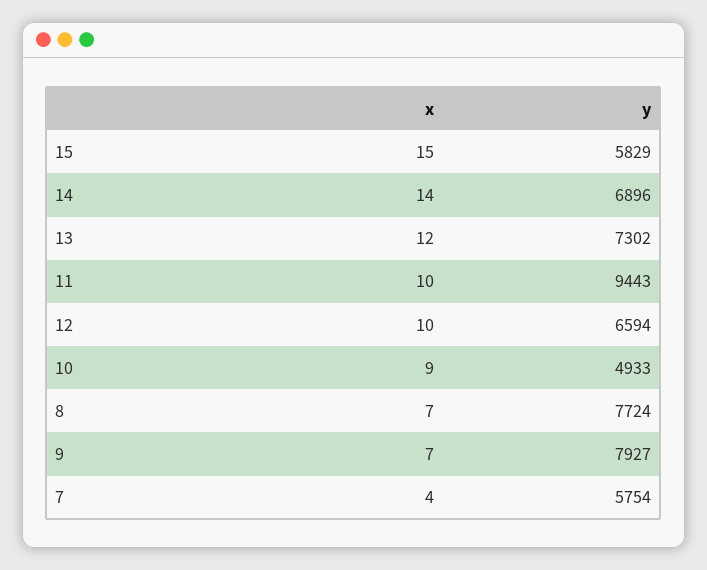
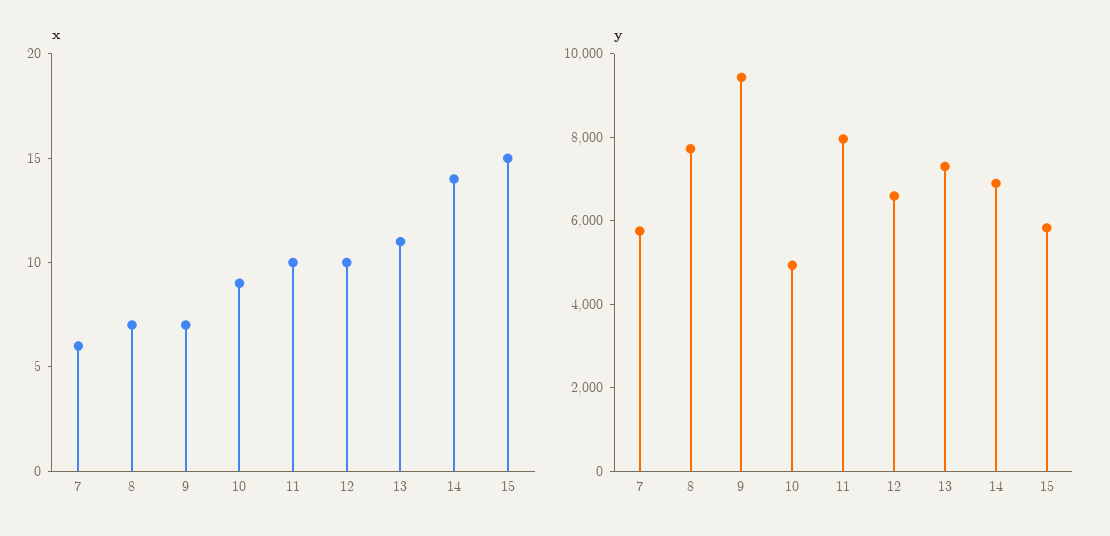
x, 13: 12 -> 11
y, 11: 9443 -> 8000
y, 9: 7927 -> 9500
x, 7: 4 -> 6

